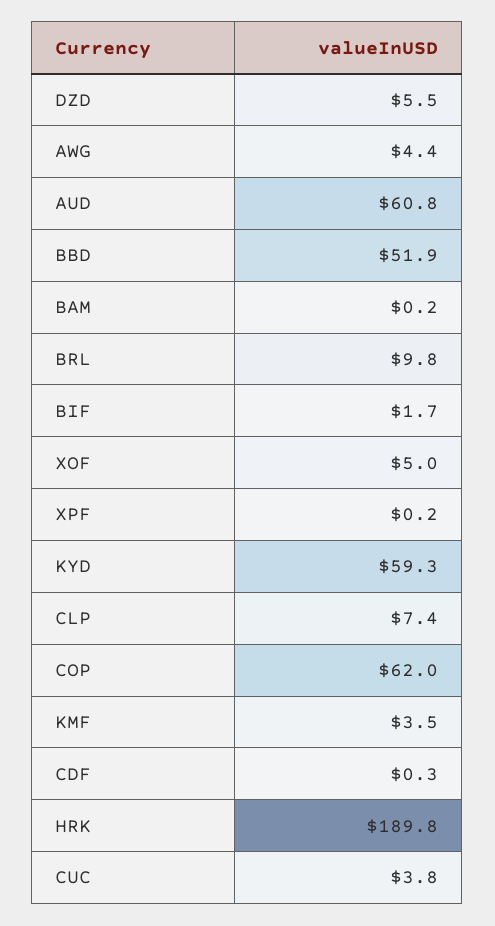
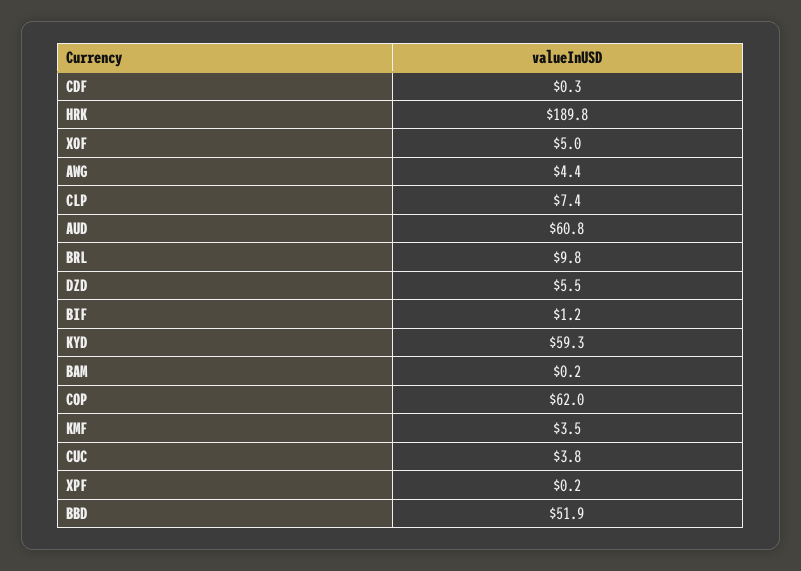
BIF: 1.7 -> 1.2

